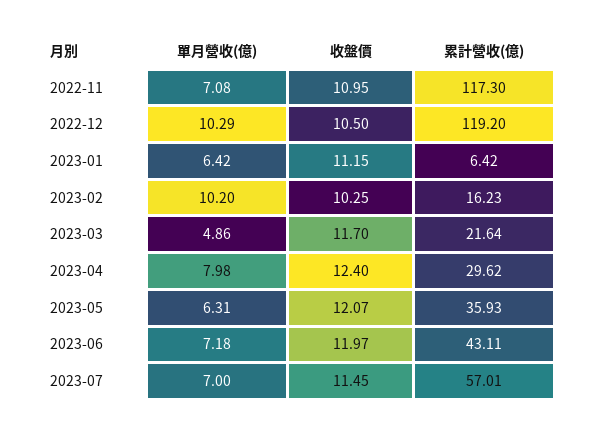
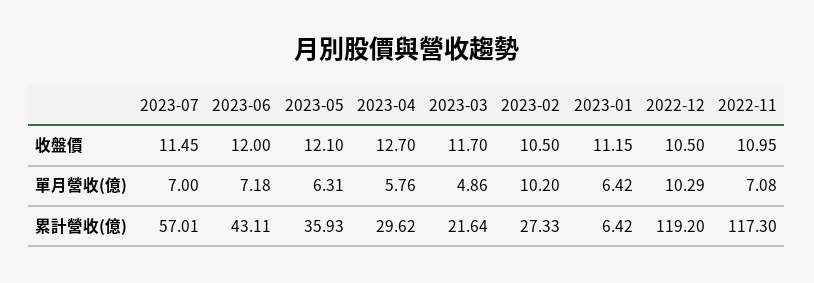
收盤價, 2023-02: 10.25 -> 10.5
累計營收(億), 2023-02: 16.23 -> 27.33
單月營收(億), 2023-04: 7.98 -> 5.76
收盤價, 2023-04: 12.4 -> 12.7
收盤價, 2023-05: 12.07 -> 12.1
收盤價, 2023-06: 11.97 -> 12

